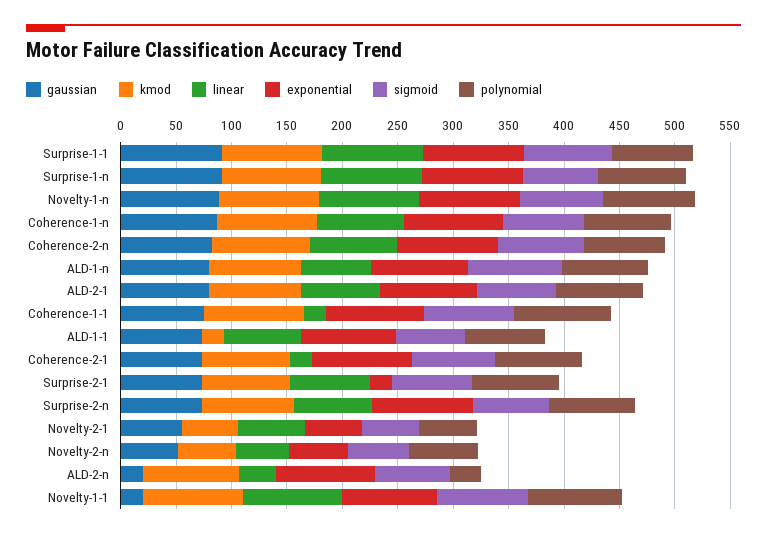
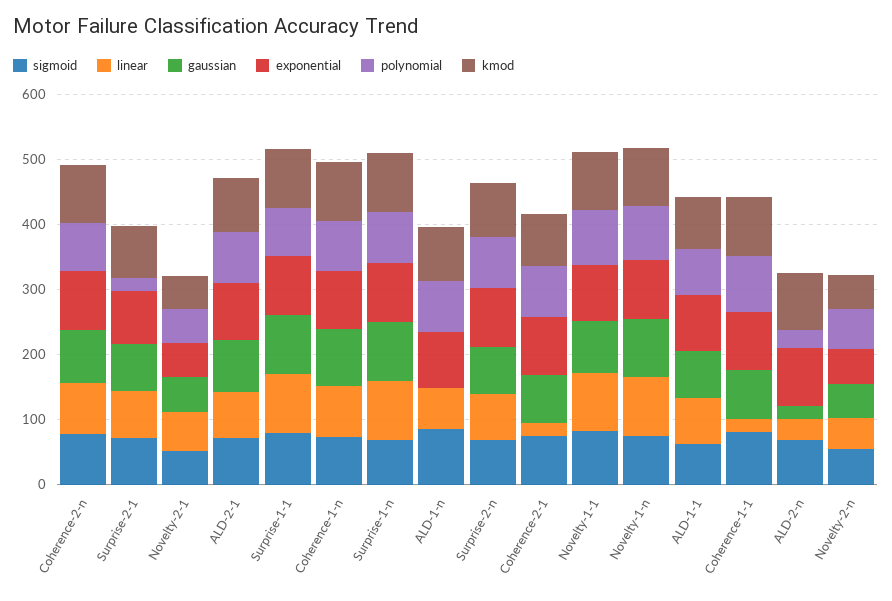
gaussian, ALD-1-n: 80 -> 0
kmod, ALD-1-1: 20 -> 80
exponential, Surprise-2-1: 20 -> 80
polynomial, Surprise-2-1: 80 -> 20
gaussian, Novelty-1-1: 20 -> 80

